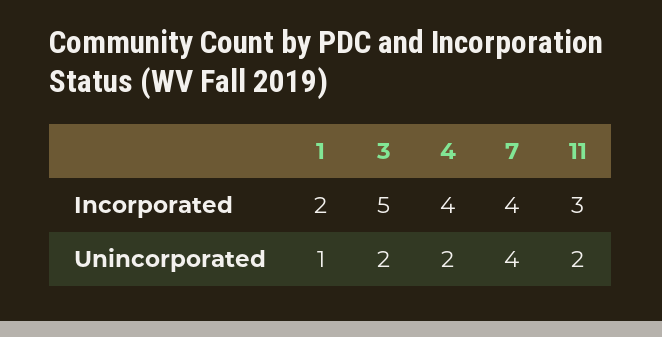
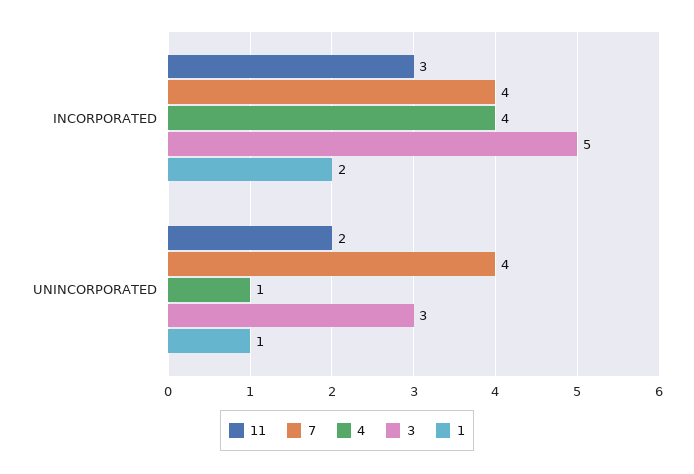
3, Unincorporated: 2 -> 3
4, Unincorporated: 2 -> 1

